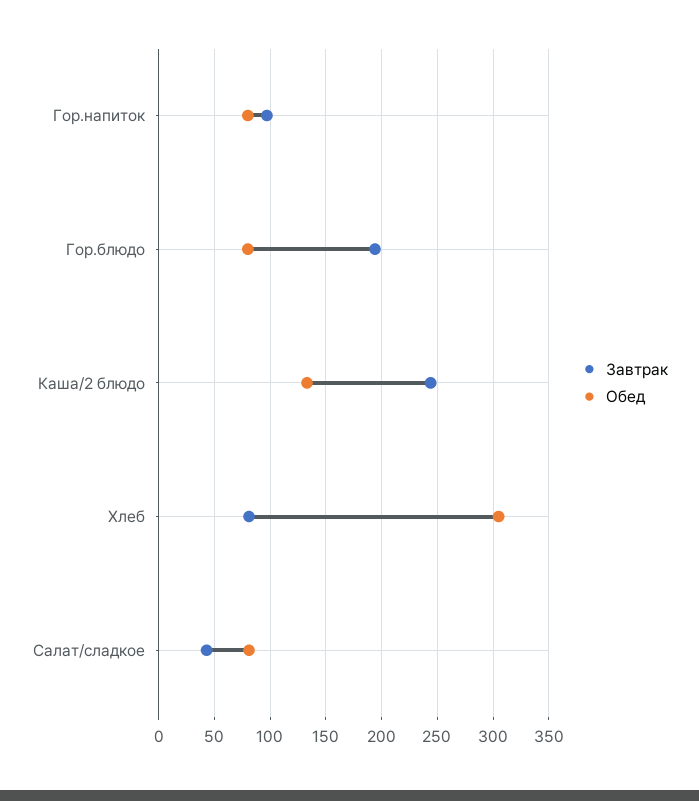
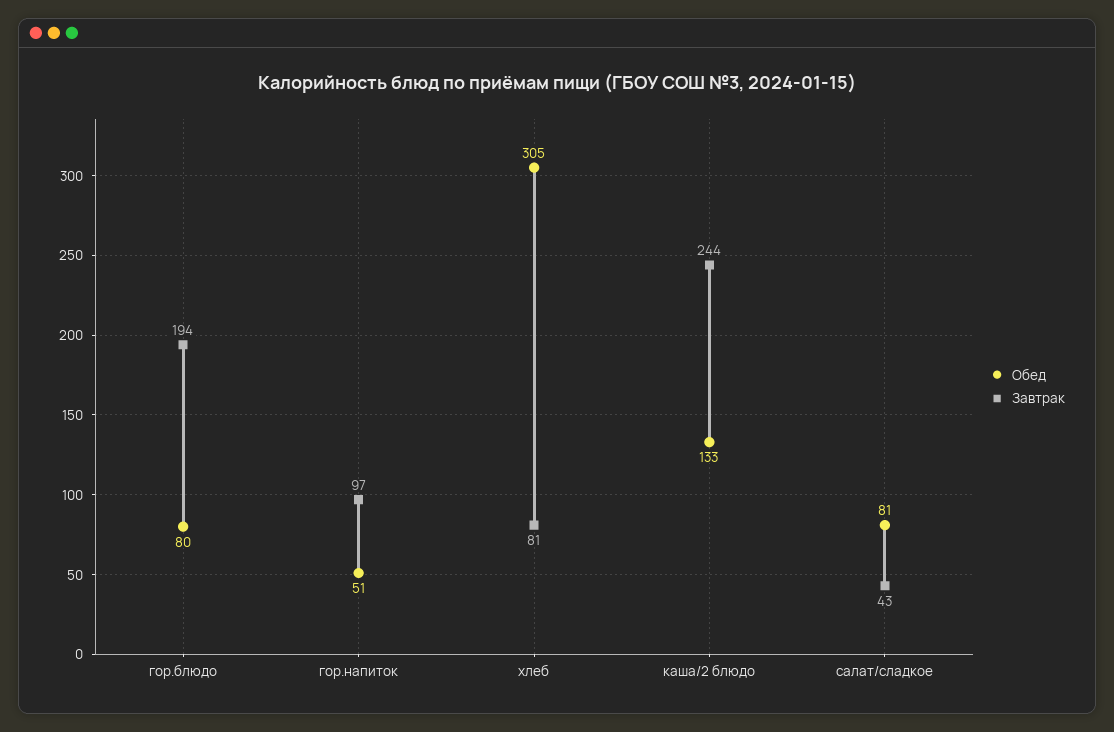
Обед, Гор.напиток: 80 -> 51

